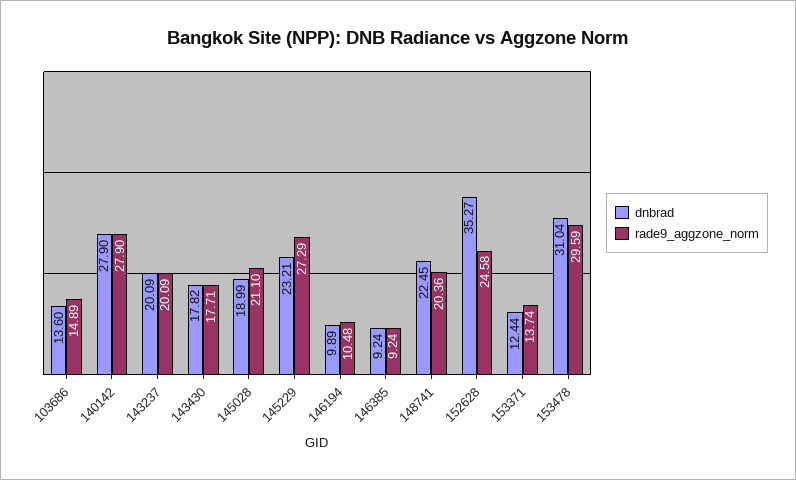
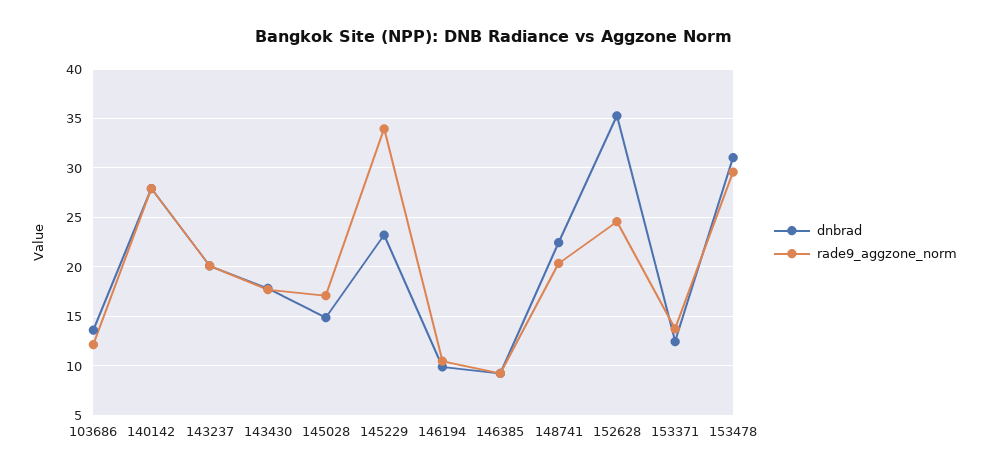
rade9_aggzone_norm, 103686: 14.89 -> 12
dnbrad, 145028: 18.99 -> 15
rade9_aggzone_norm, 145028: 21.1 -> 17
rade9_aggzone_norm, 145229: 27.29 -> 34

